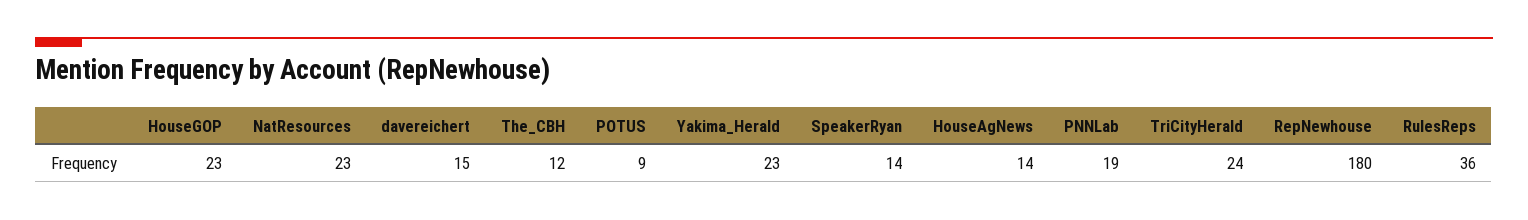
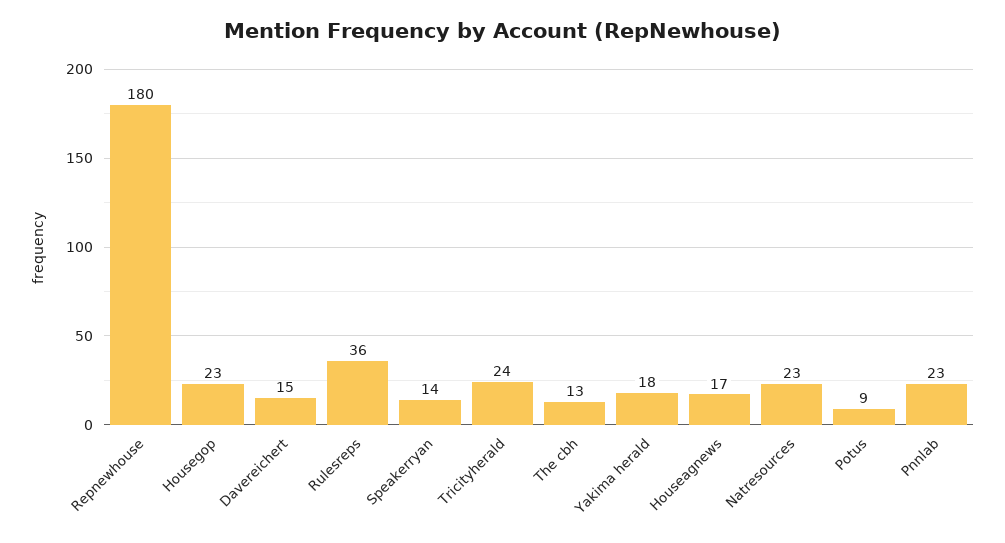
The_CBH: 12 -> 13
Yakima_Herald: 23 -> 18
HouseAgNews: 14 -> 17
PNNLab: 19 -> 23

